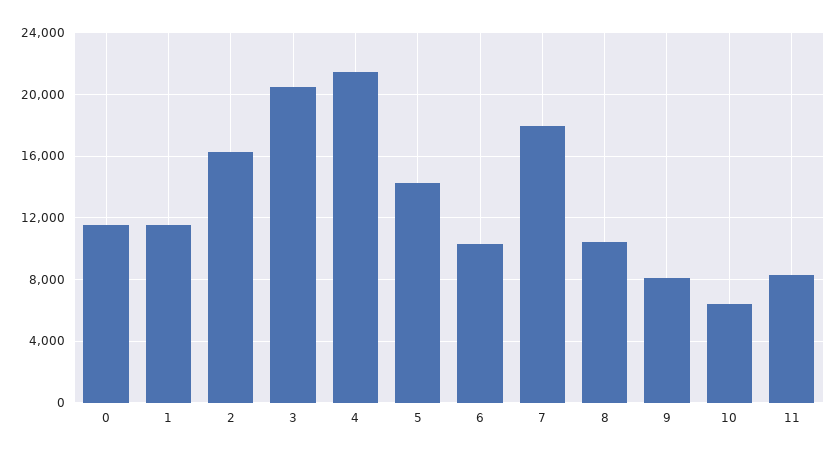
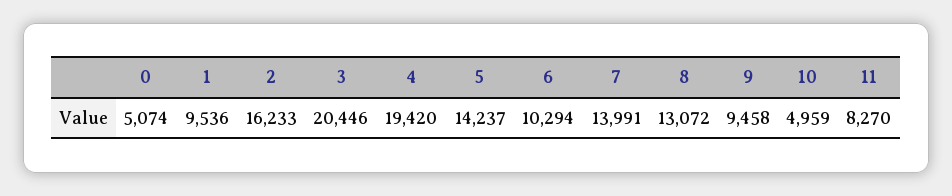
0: 11500 -> 5074
1: 11500 -> 9536
4: 21500 -> 19420
7: 18000 -> 13991
8: 10500 -> 13072
9: 8000 -> 9458
10: 6500 -> 4959

